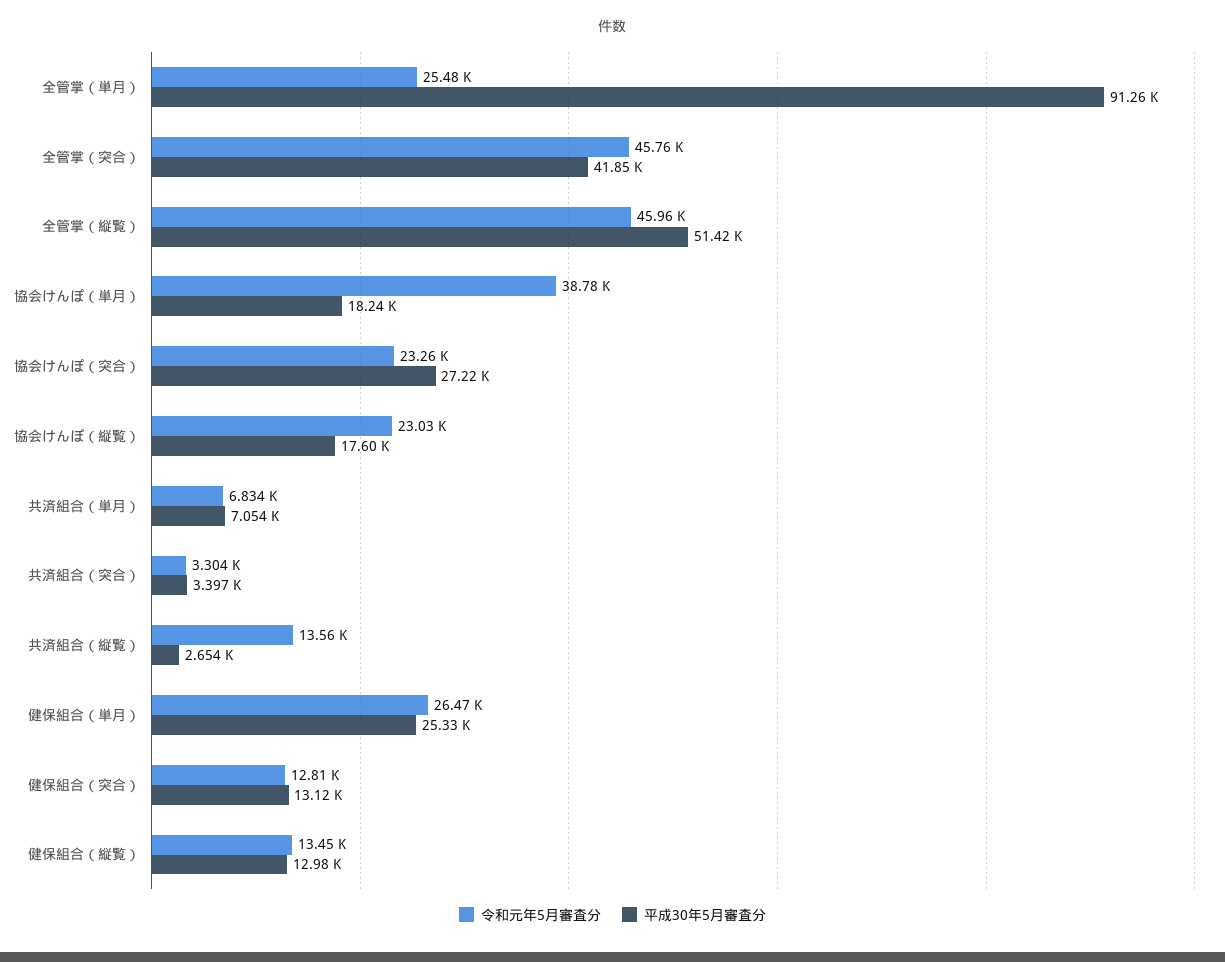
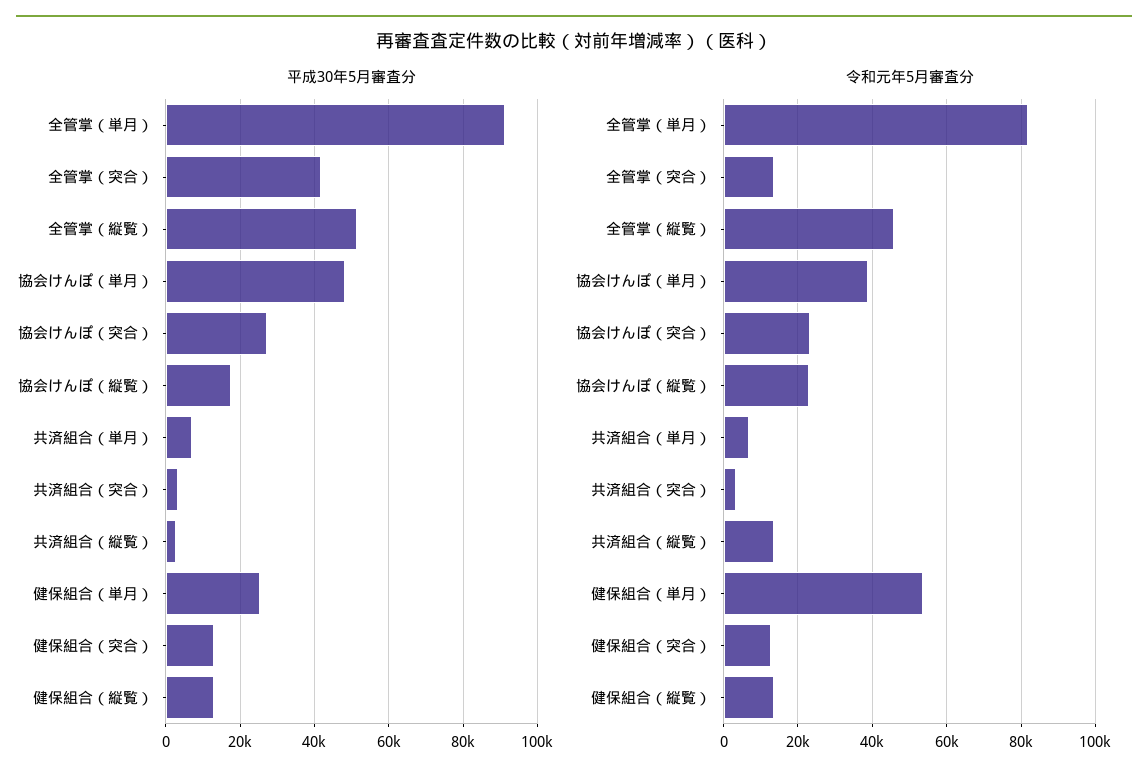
令和元年5月審査分, 全管掌（単月）: 25480 -> 82000
令和元年5月審査分, 全管掌（突合）: 45760 -> 14000
平成30年5月審査分, 協会けんぽ（単月）: 18240 -> 48000
令和元年5月審査分, 健保組合（単月）: 26470 -> 54000

